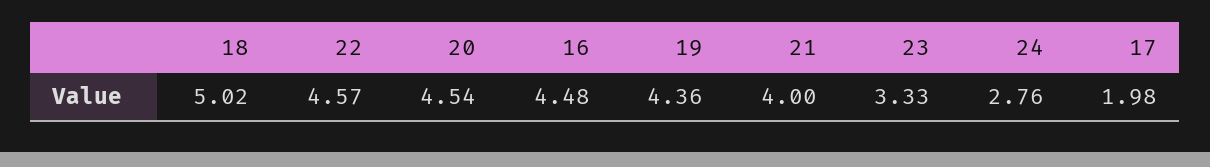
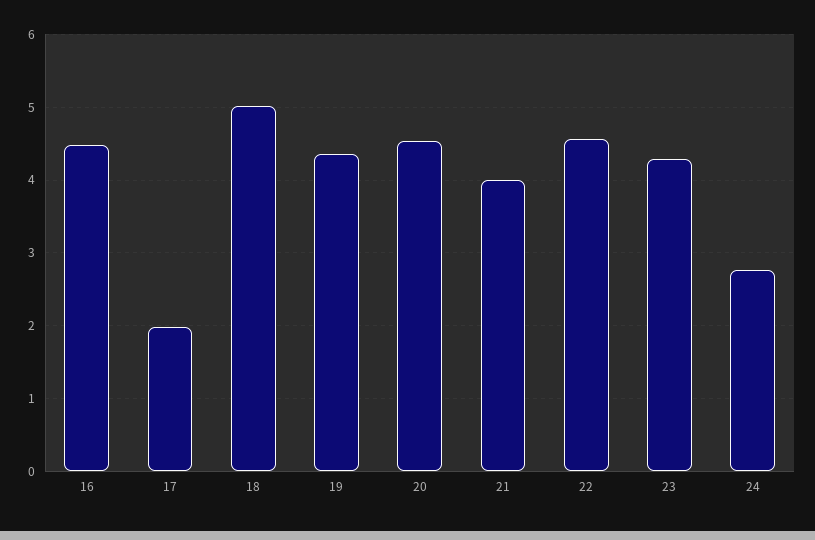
23: 3.33 -> 4.3

